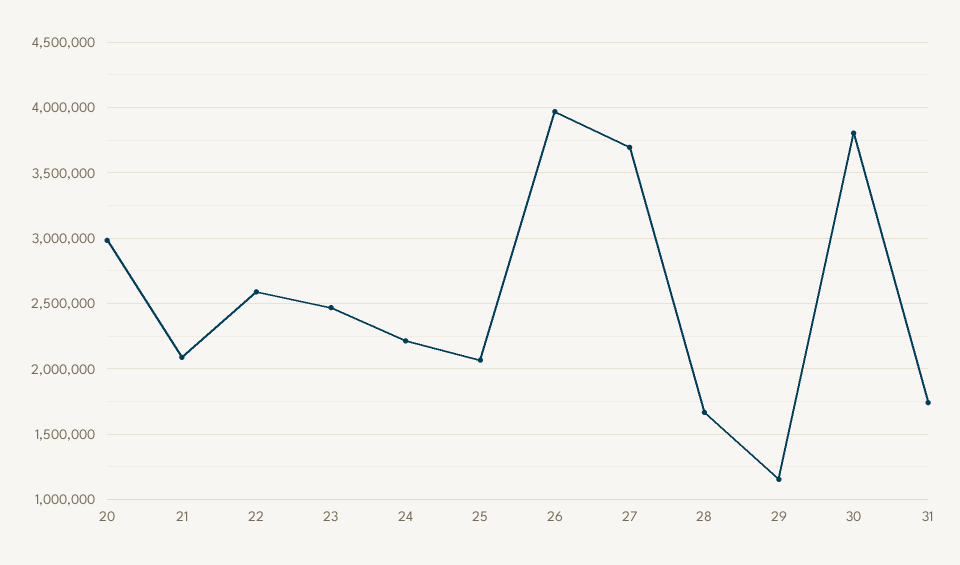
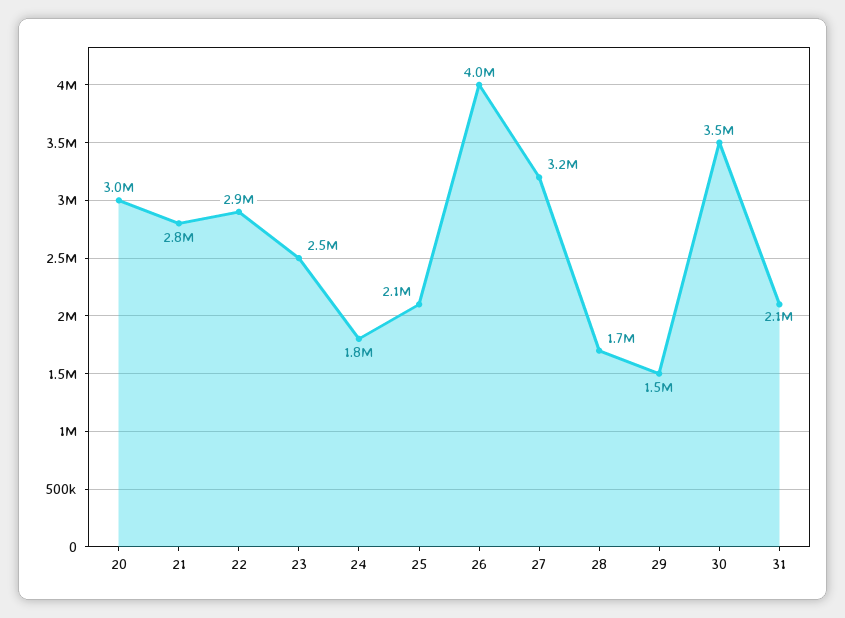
21: 2100000 -> 2800000
22: 2600000 -> 2900000
24: 2200000 -> 1800000
27: 3700000 -> 3200000
29: 1150000 -> 1500000
30: 3800000 -> 3500000
31: 1750000 -> 2100000

